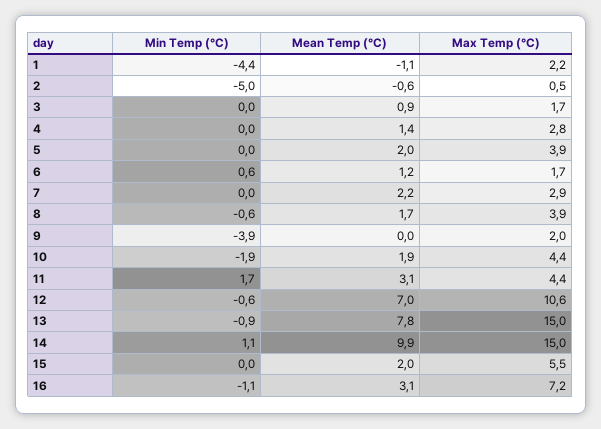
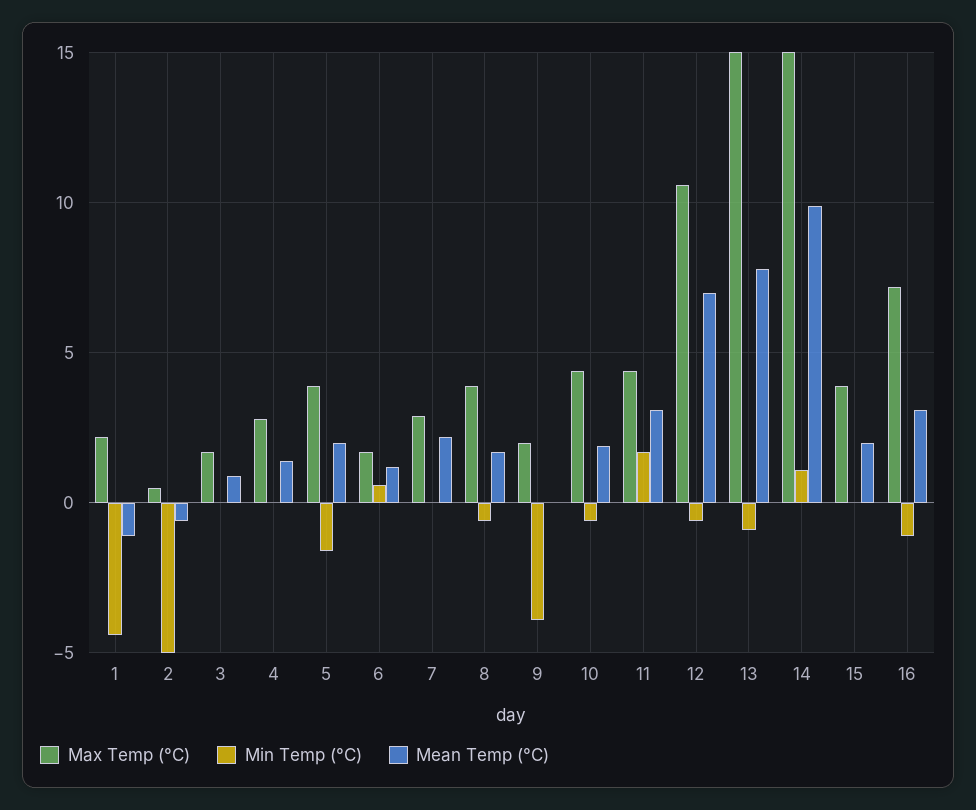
Min Temp (°C), 5: 0 -> -1.5
Min Temp (°C), 10: -1.9 -> -0.5
Max Temp (°C), 15: 5.5 -> 4

